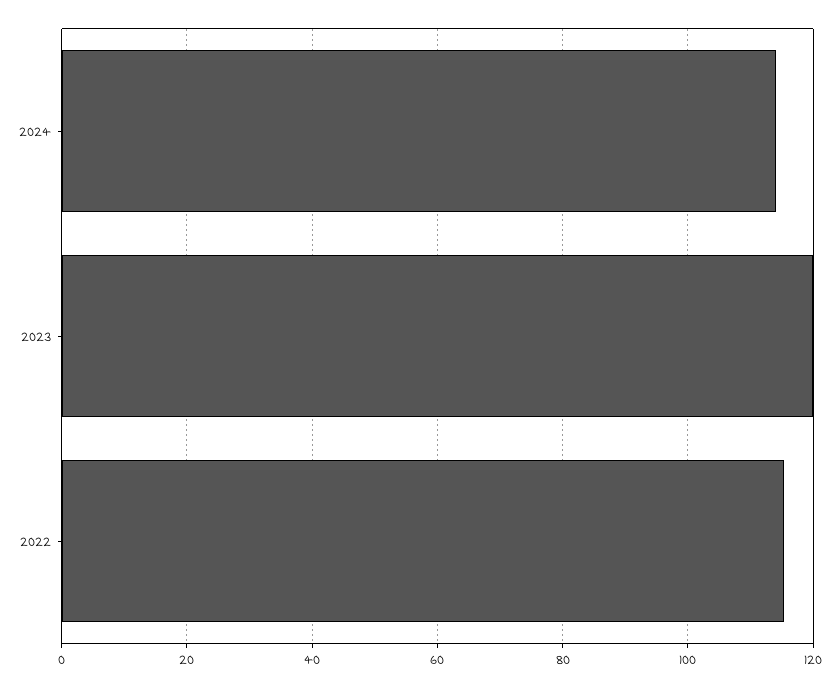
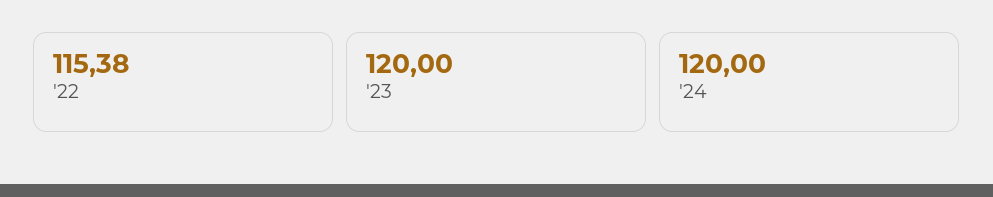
2024: 114 -> 120

